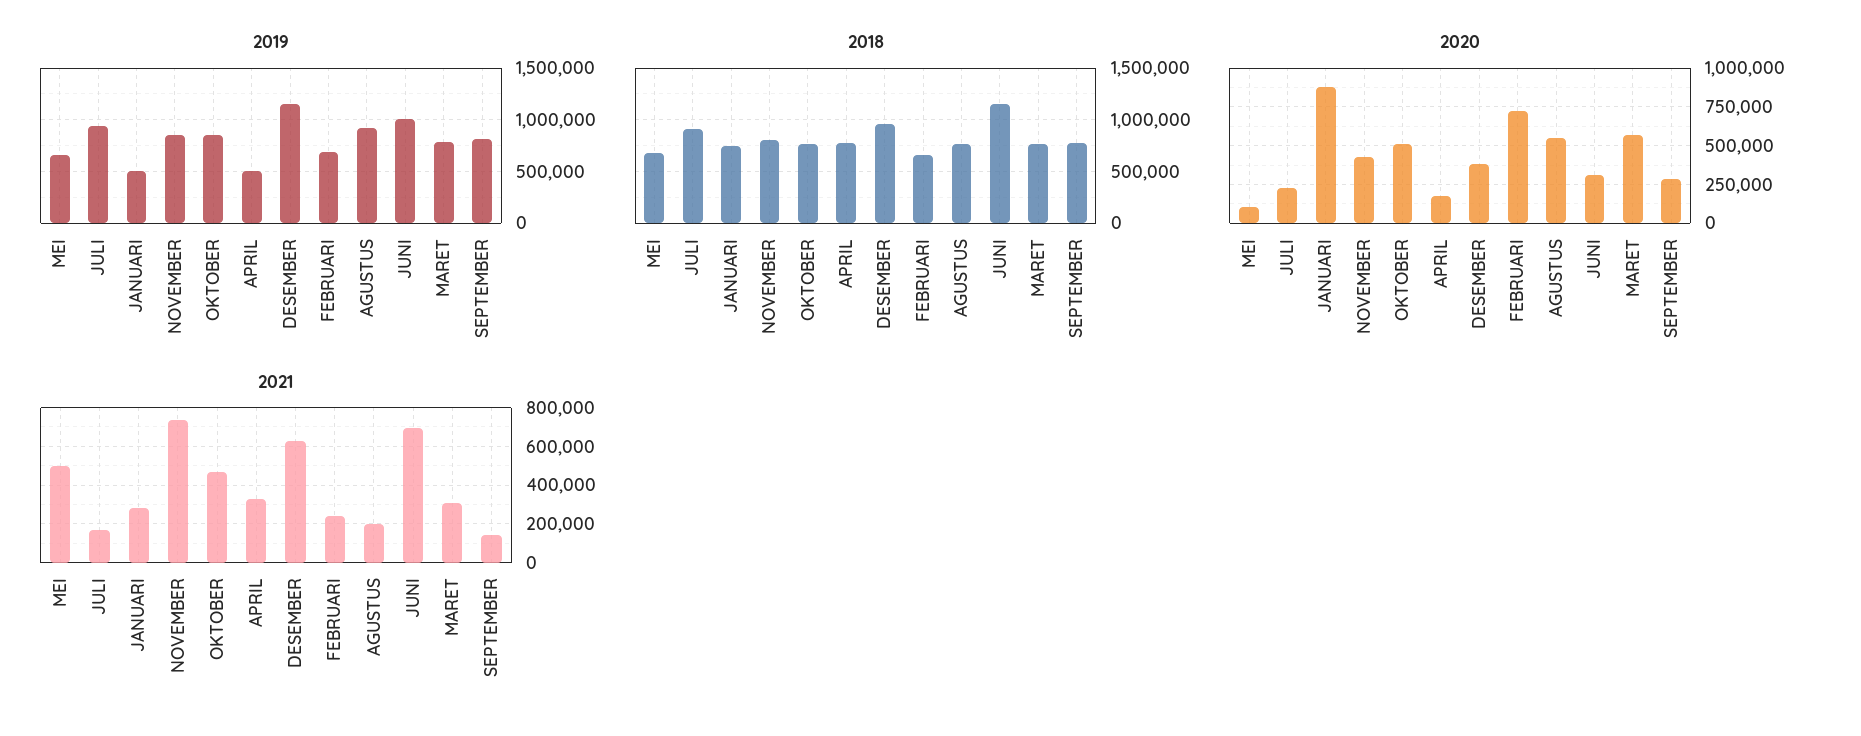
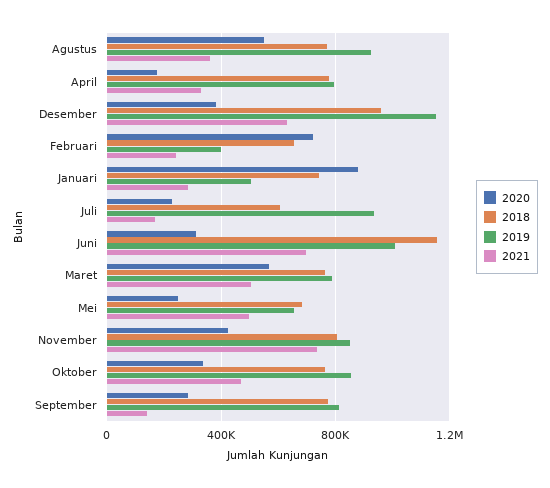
2019, APRIL: 500000 -> 800000
2019, FEBRUARI: 700000 -> 400000
2018, JULI: 900000 -> 600000
2020, MEI: 100000 -> 250000
2020, OKTOBER: 500000 -> 350000
2021, AGUSTUS: 200000 -> 350000
2021, MARET: 300000 -> 500000

